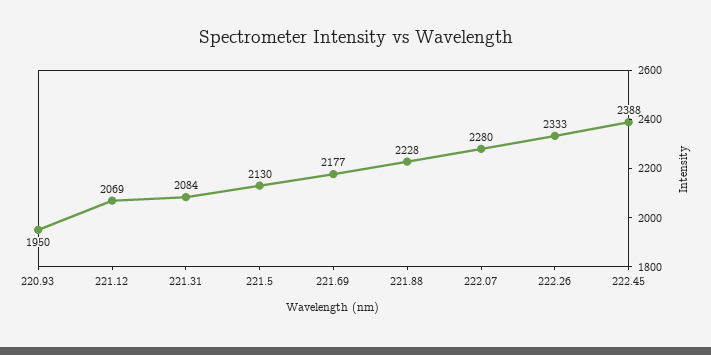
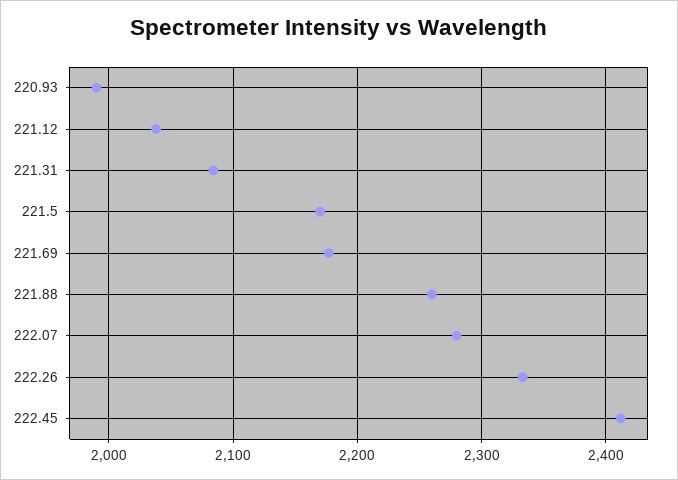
220.93: 1950 -> 1990
221.12: 2069 -> 2040
221.5: 2130 -> 2170
221.88: 2228 -> 2260
222.45: 2388 -> 2410

